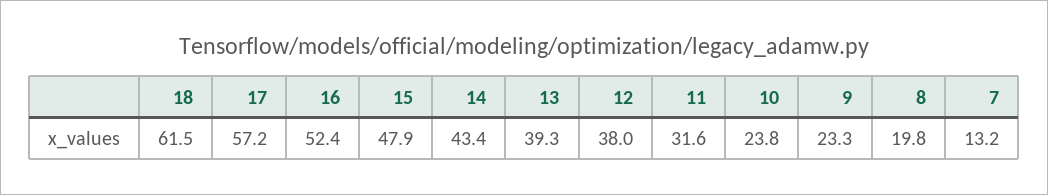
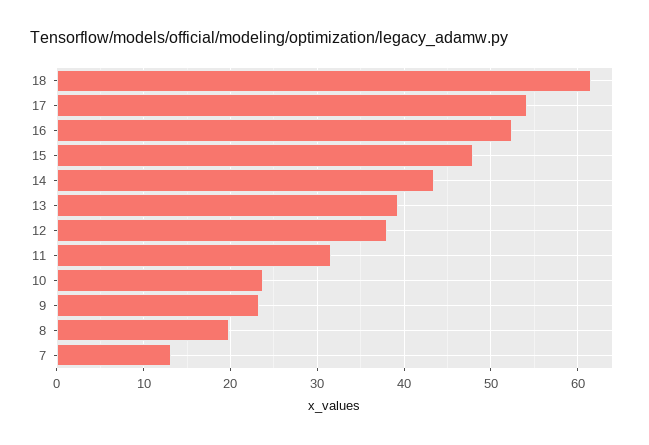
17: 57.2 -> 54

